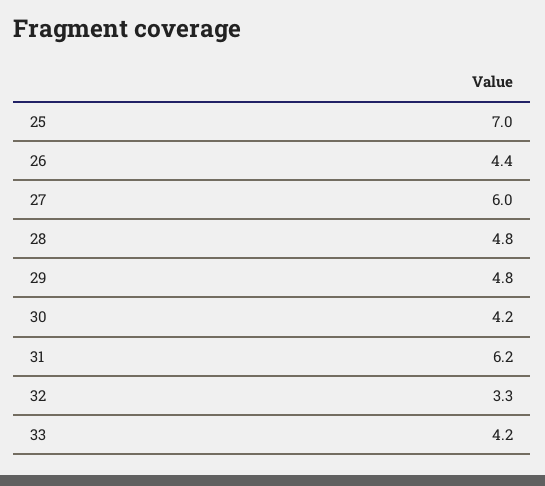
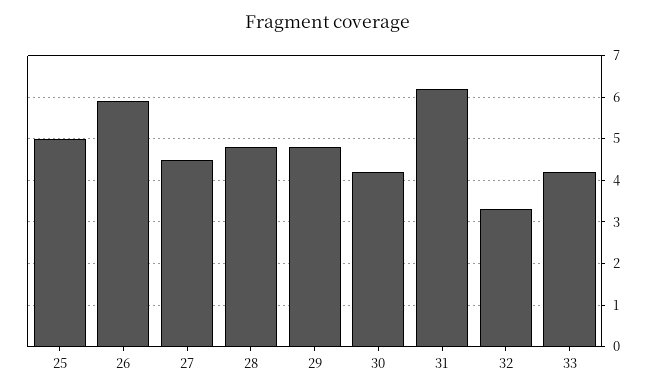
25: 7 -> 5
26: 4.4 -> 6
27: 6 -> 4.5

